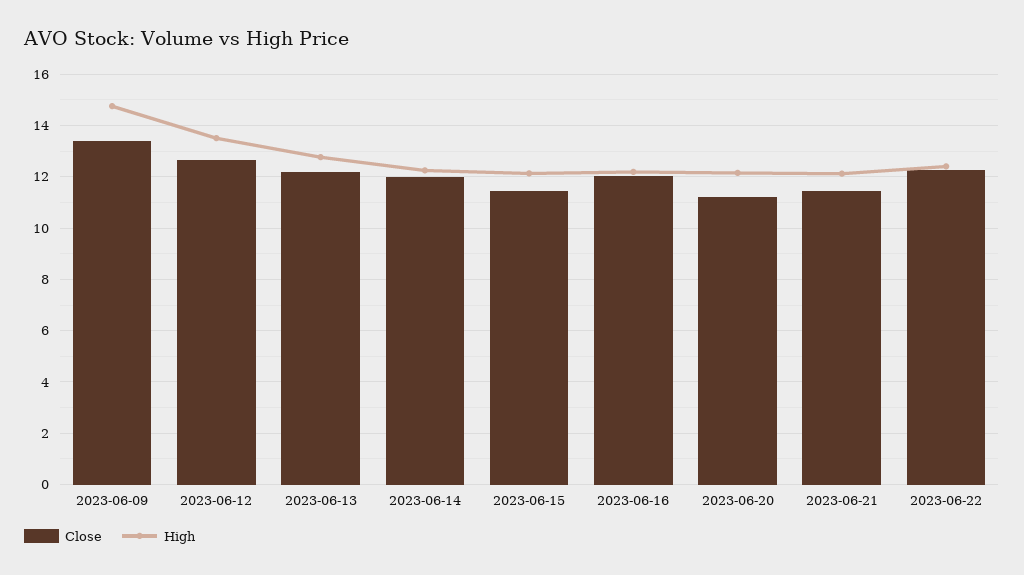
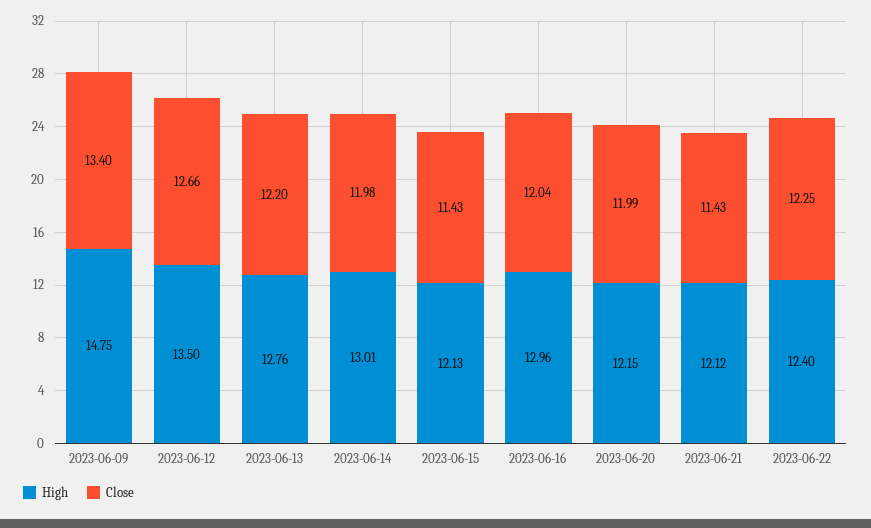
High, 2023-06-14: 12.25 -> 13.01
High, 2023-06-16: 12.25 -> 12.96
Close, 2023-06-20: 11.25 -> 11.99

